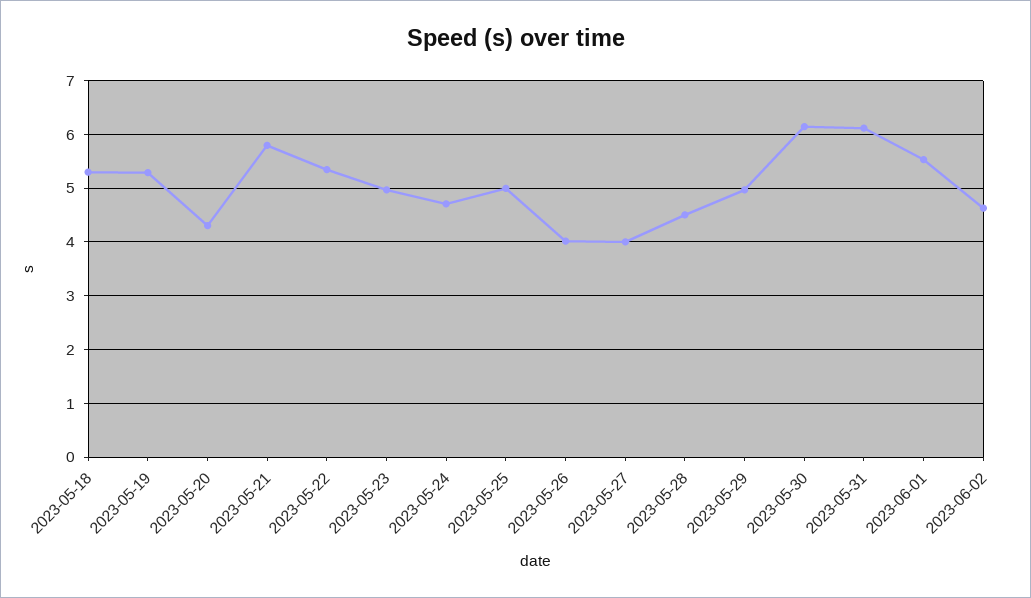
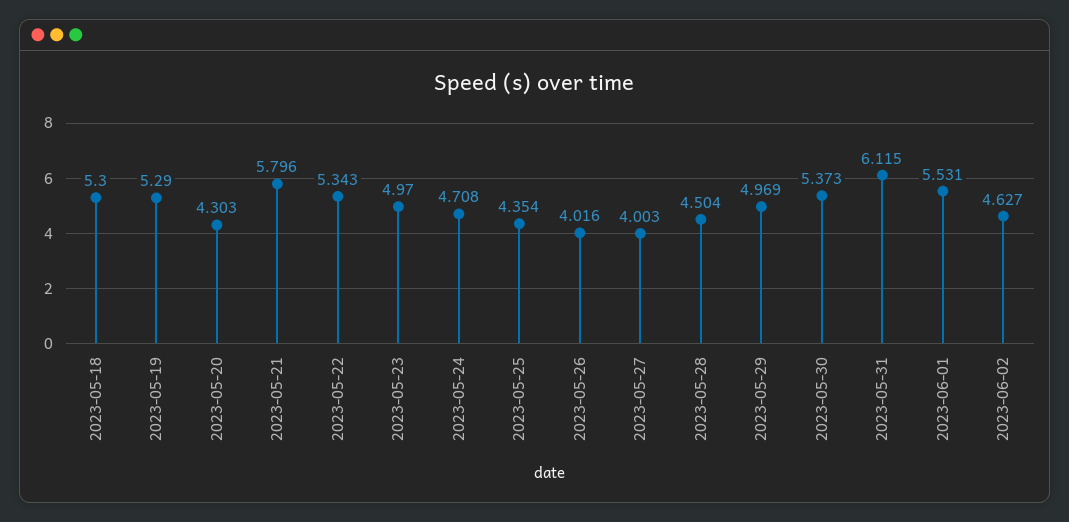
2023-05-25: 5 -> 4.354
2023-05-30: 6.2 -> 5.373

